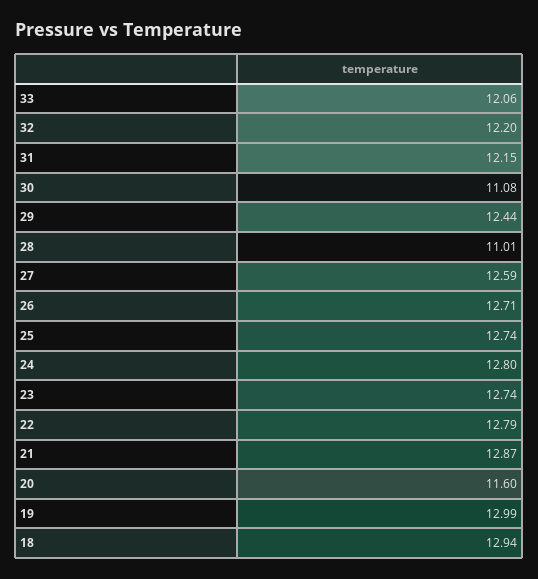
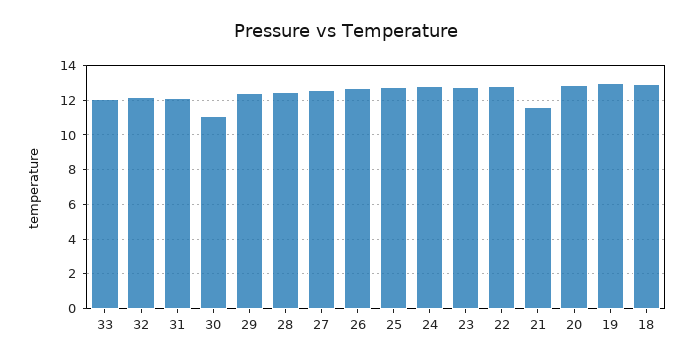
28: 11.01 -> 12.5
21: 12.87 -> 11.5
20: 11.6 -> 13

